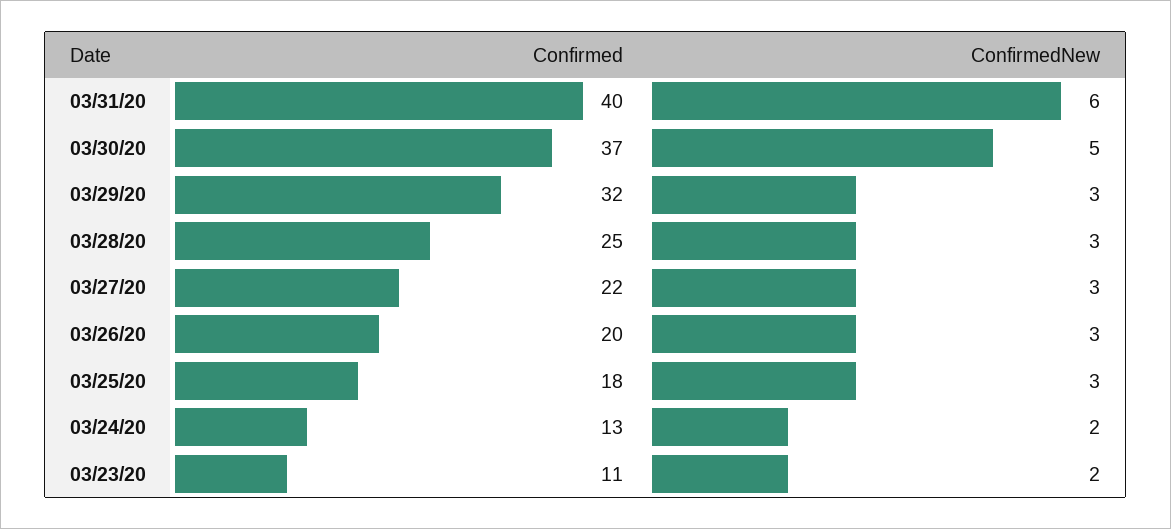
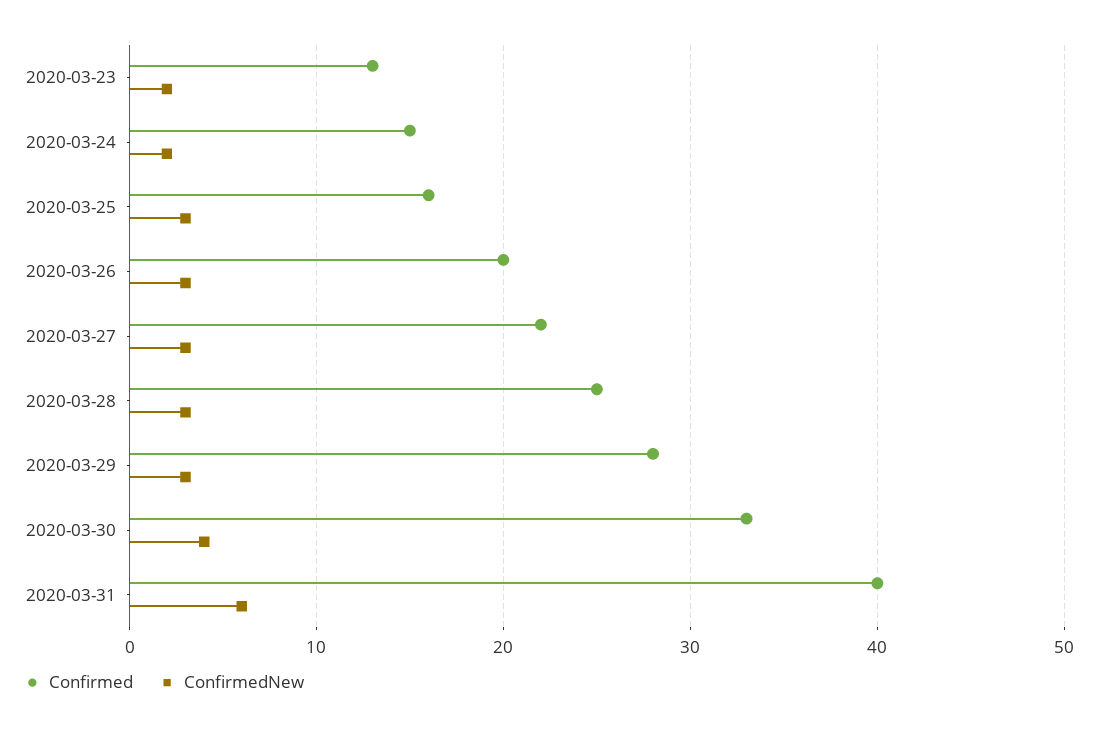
Confirmed, 03/30/20: 37 -> 33
ConfirmedNew, 03/30/20: 5 -> 4
Confirmed, 03/29/20: 32 -> 28
Confirmed, 03/25/20: 18 -> 16
Confirmed, 03/24/20: 13 -> 15
Confirmed, 03/23/20: 11 -> 13

